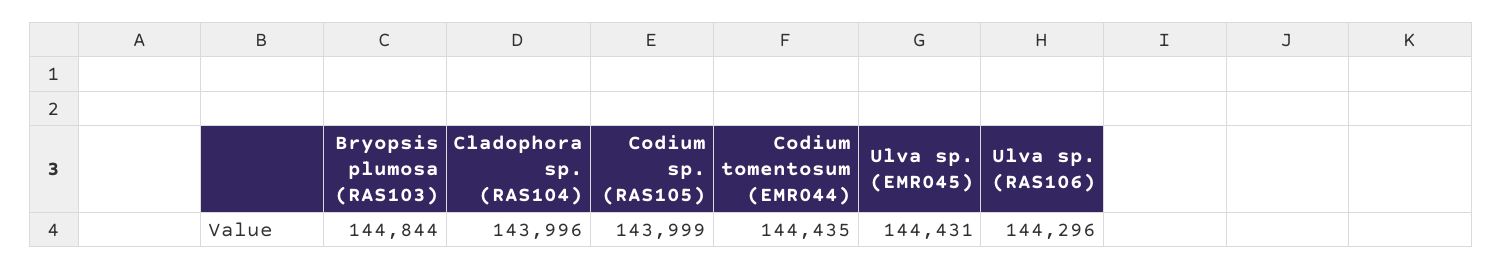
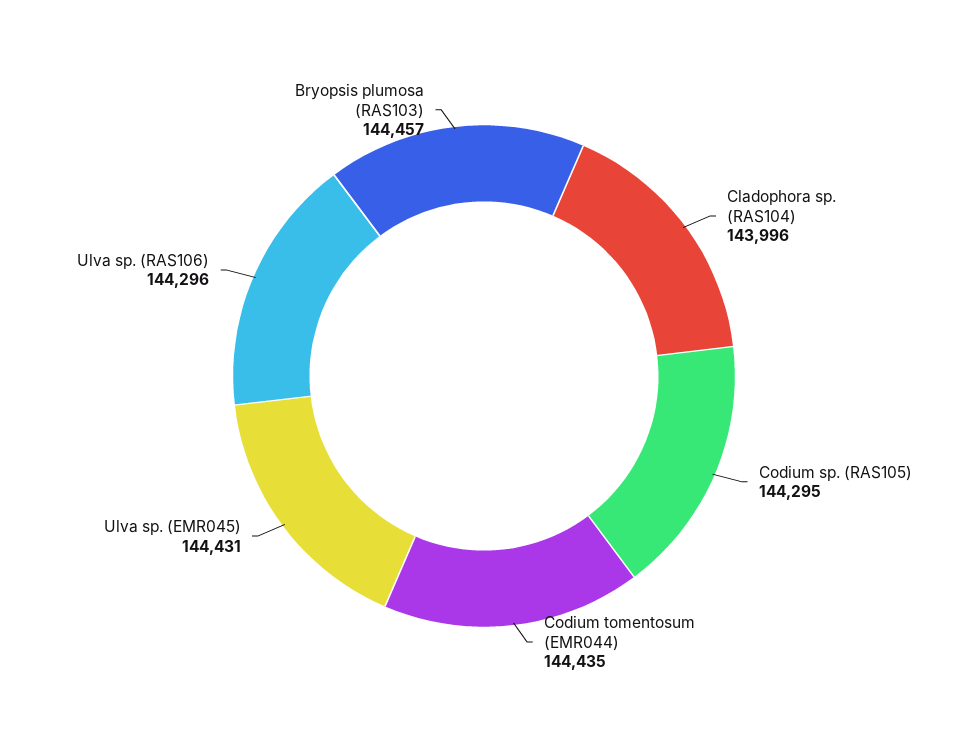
Bryopsis plumosa (RAS103): 144844 -> 144457
Codium sp. (RAS105): 143999 -> 144295

